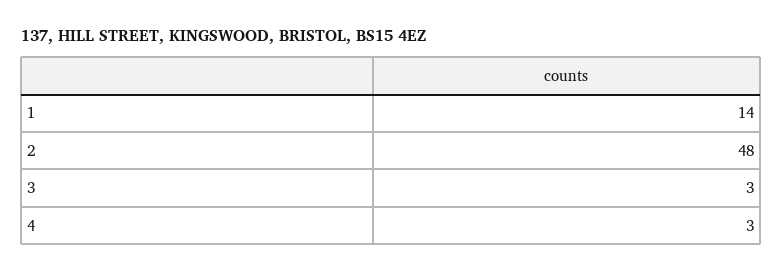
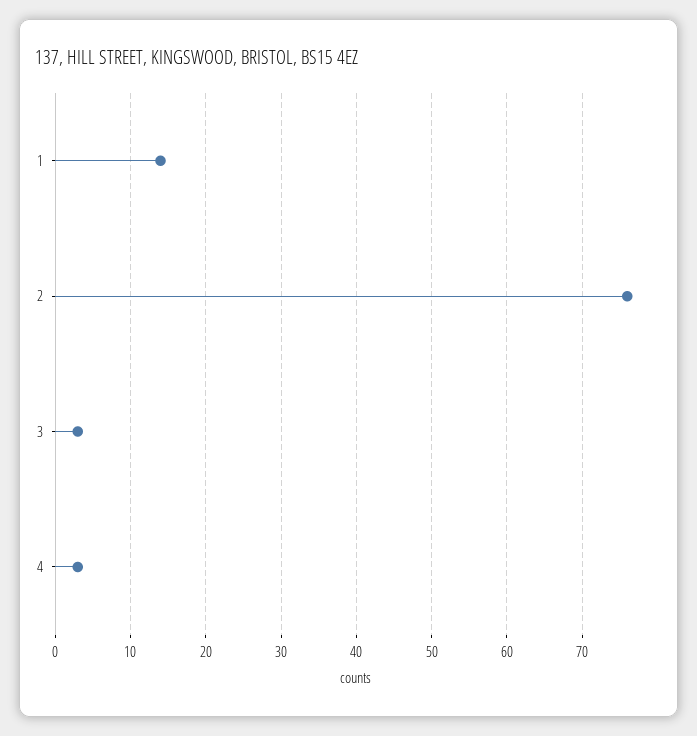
2: 48 -> 76

